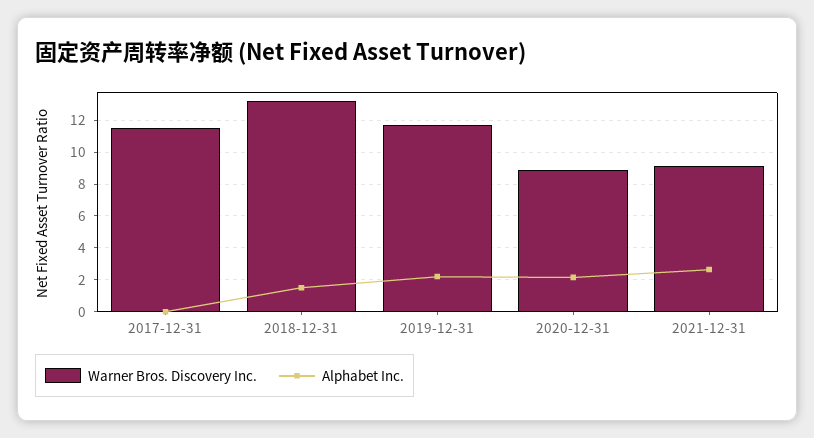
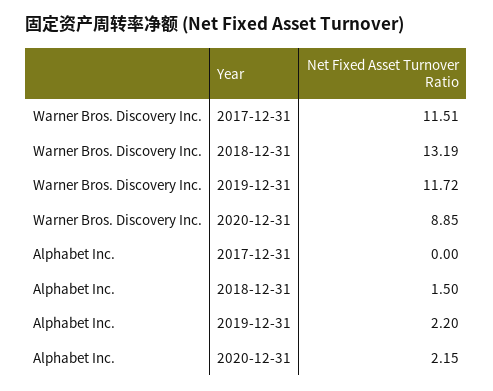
Warner Bros. Discovery Inc., 2021-12-31: 9 -> none
Alphabet Inc., 2021-12-31: 2.5 -> none

